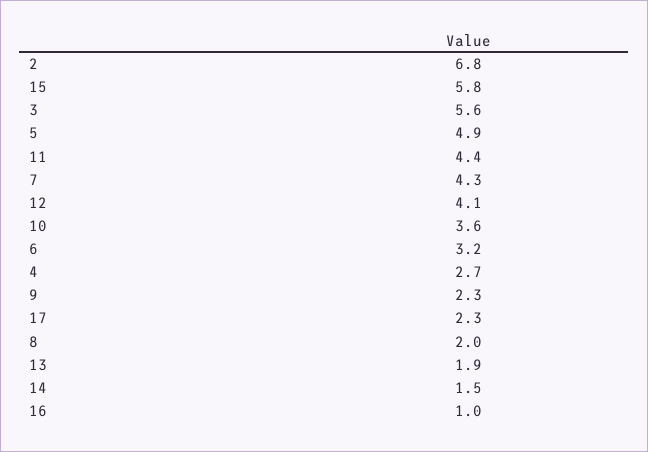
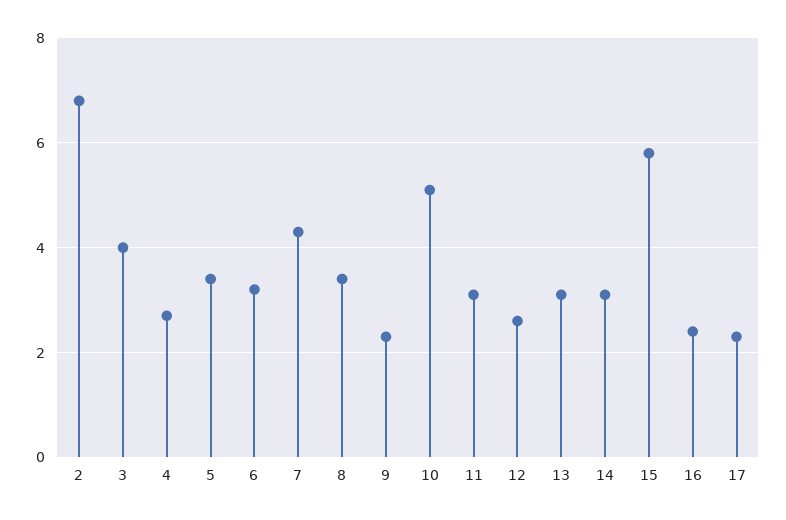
3: 5.6 -> 4
5: 4.9 -> 3.5
11: 4.4 -> 3
12: 4.1 -> 2.5
10: 3.6 -> 5
8: 2 -> 3.5
13: 1.9 -> 3
14: 1.5 -> 3
16: 1 -> 2.5

